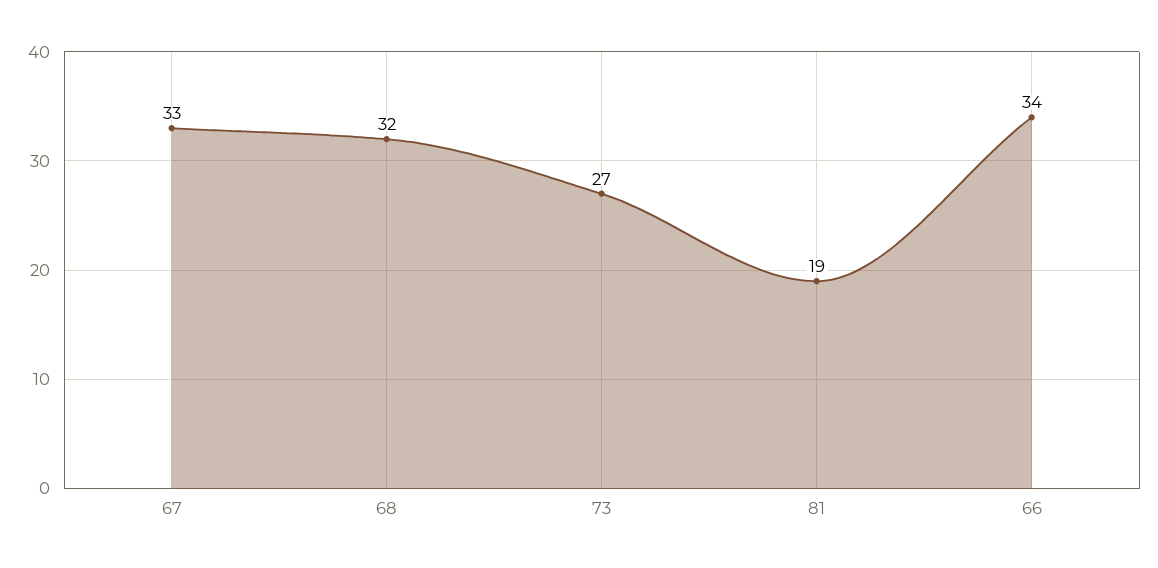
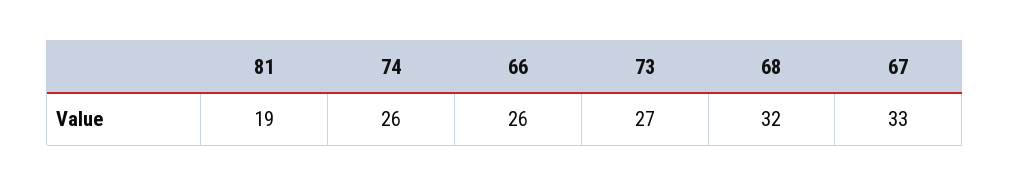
66: 34 -> 26
74: none -> 26

